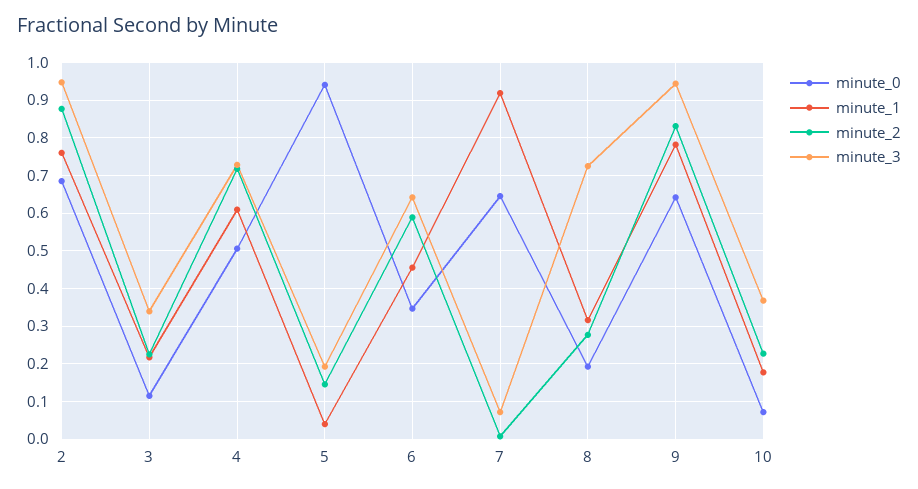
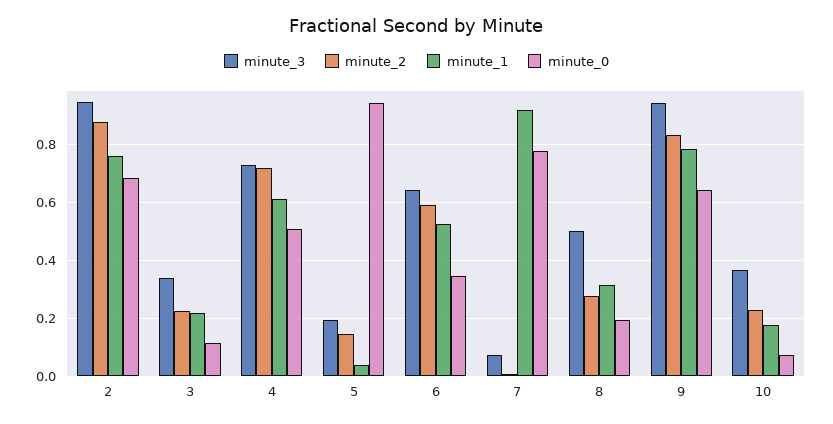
minute_1, 6: 0.46 -> 0.525
minute_0, 7: 0.64 -> 0.775
minute_3, 8: 0.72 -> 0.5

